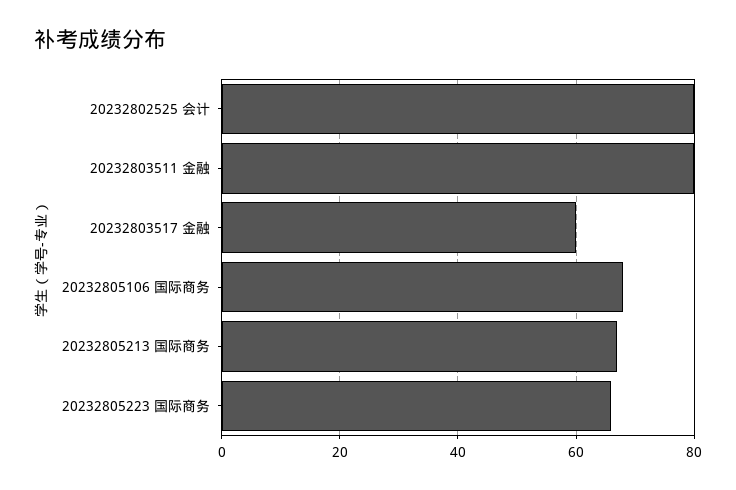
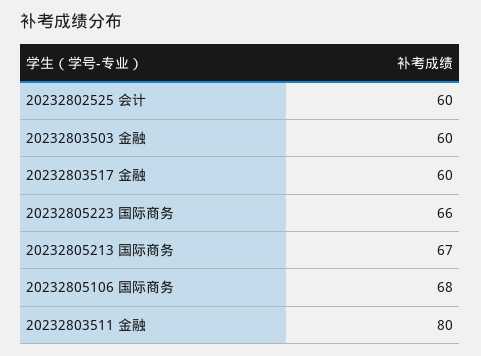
20232802525 会计: 80 -> 60
20232803503 金融: none -> 60

